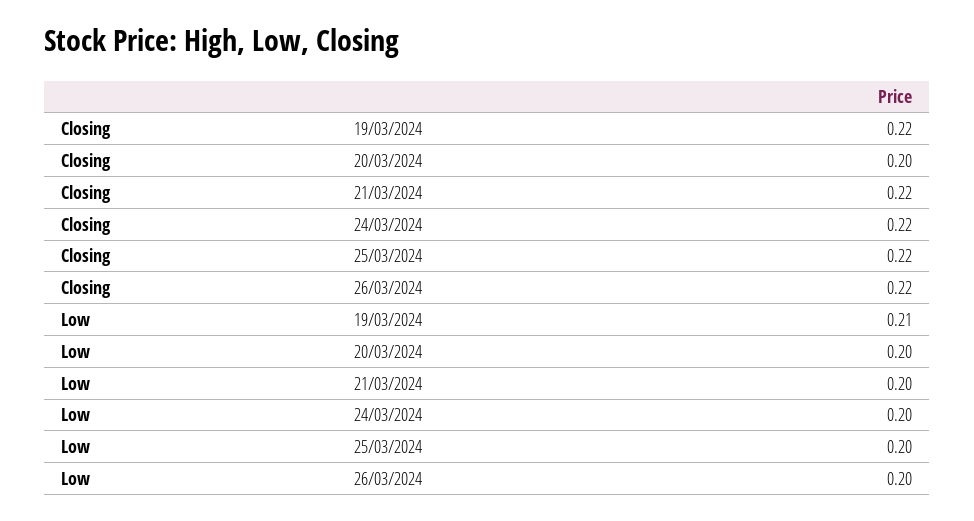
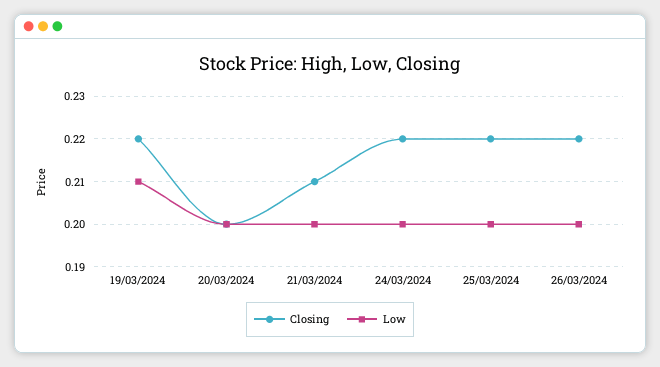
Closing, 21/03/2024: 0.22 -> 0.21

